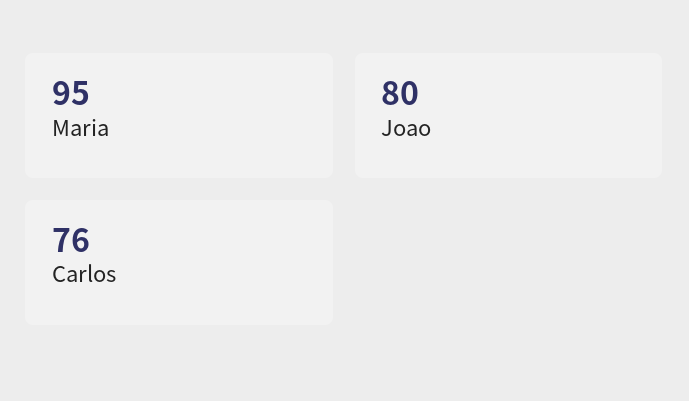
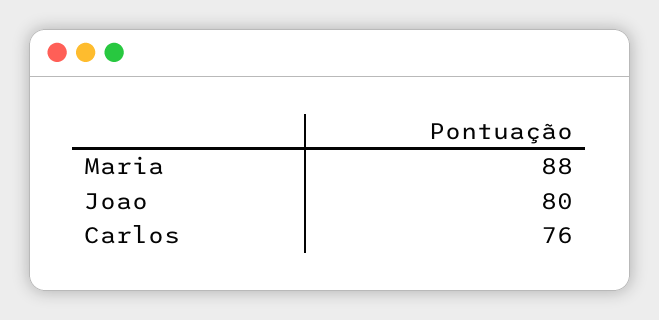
Maria: 95 -> 88

